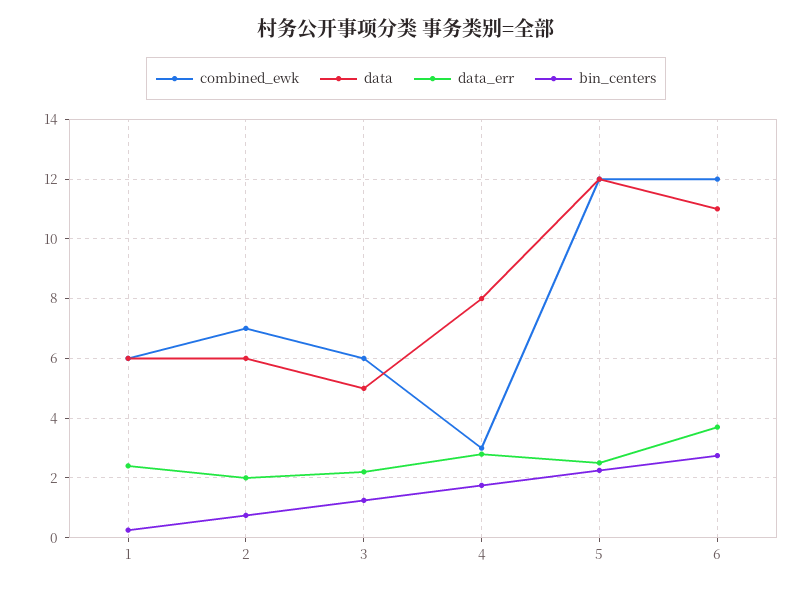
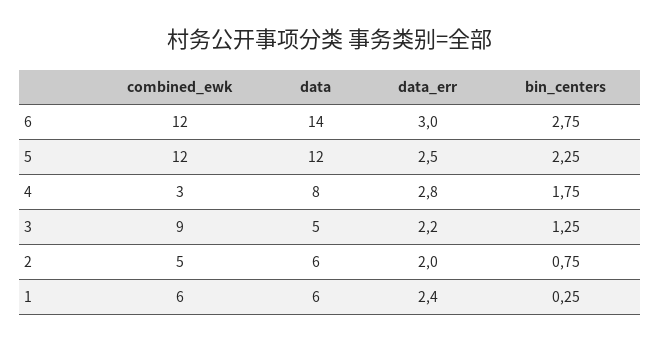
combined_ewk, 2: 7 -> 5
combined_ewk, 3: 6 -> 9
data, 6: 11 -> 14
data_err, 6: 3.75 -> 3

